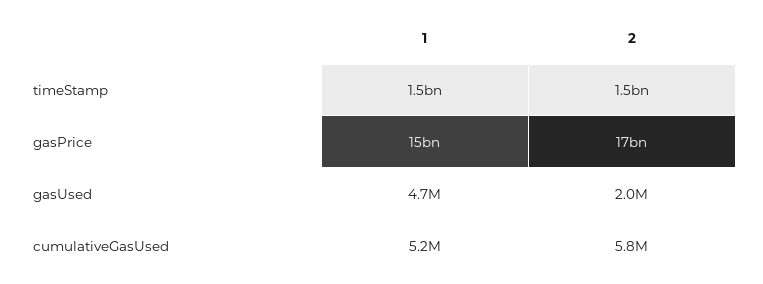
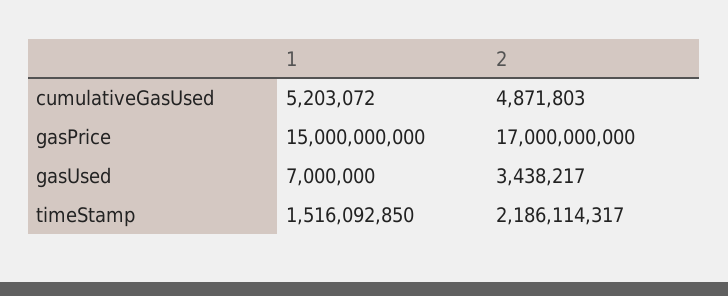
2, timeStamp: 1500000000 -> 2186114317
1, gasUsed: 4700000 -> 7000000
2, gasUsed: 2000000 -> 3438217
2, cumulativeGasUsed: 5800000 -> 4871803

